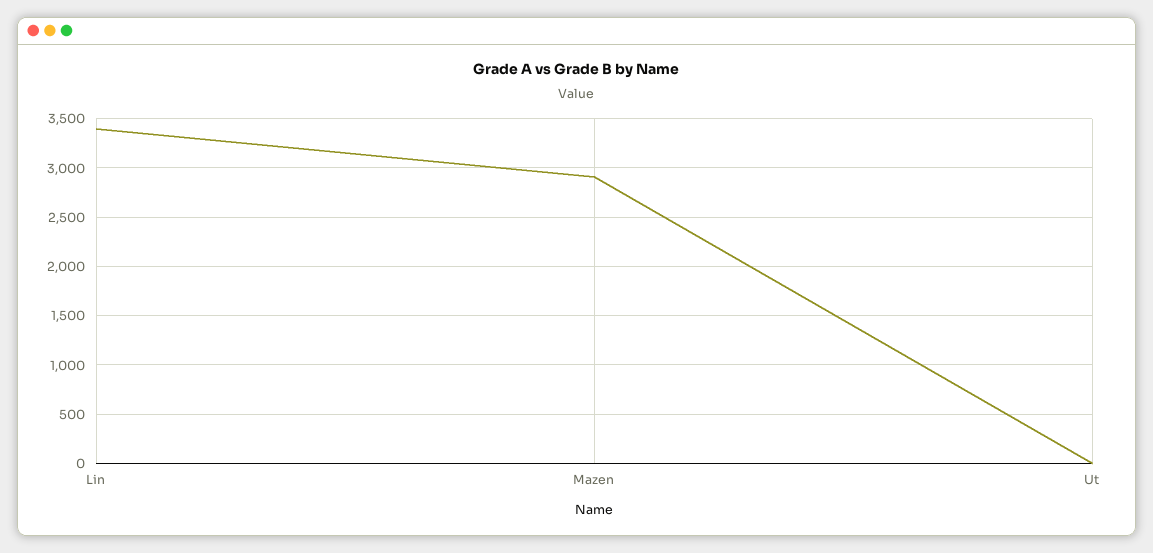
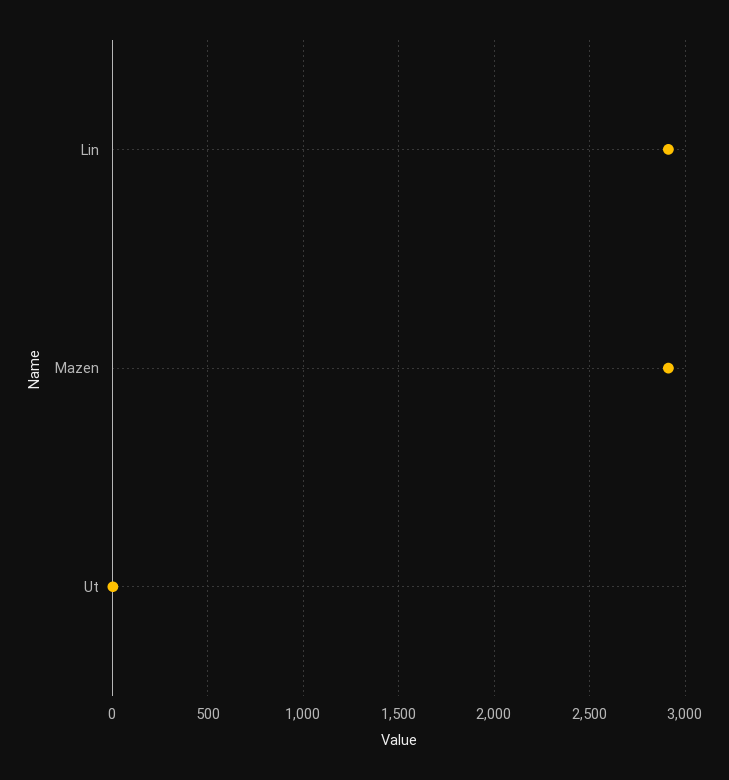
Lin: 3400 -> 2900

